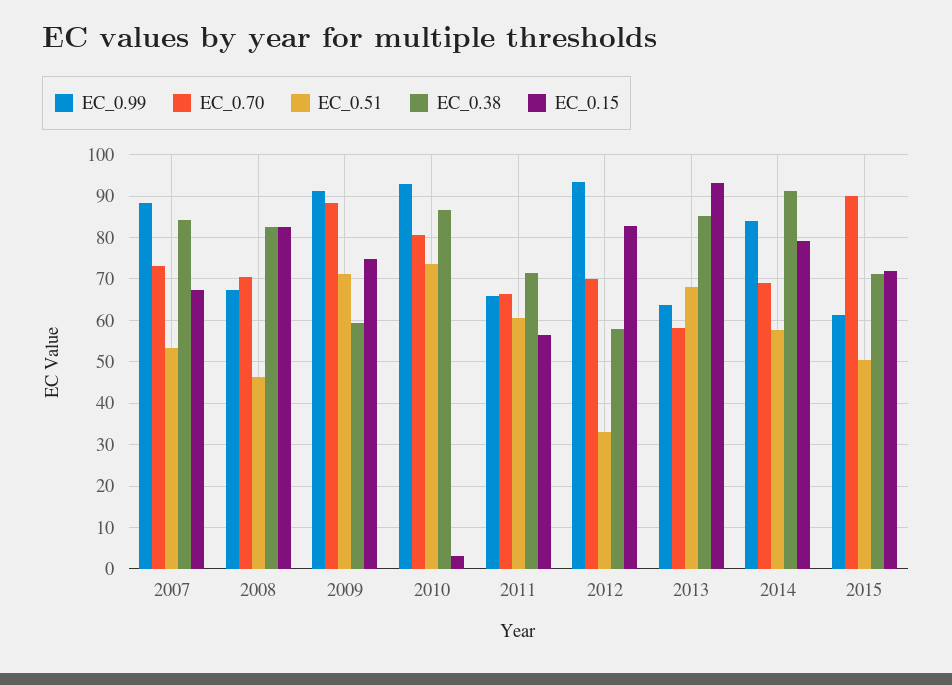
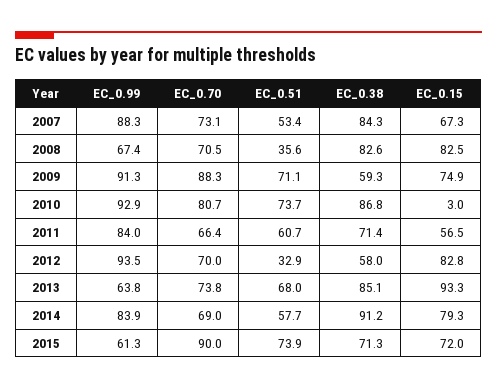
EC_0.51, 2008: 46 -> 35.6
EC_0.99, 2011: 66 -> 84
EC_0.70, 2013: 58 -> 73.8
EC_0.51, 2015: 50 -> 73.9

